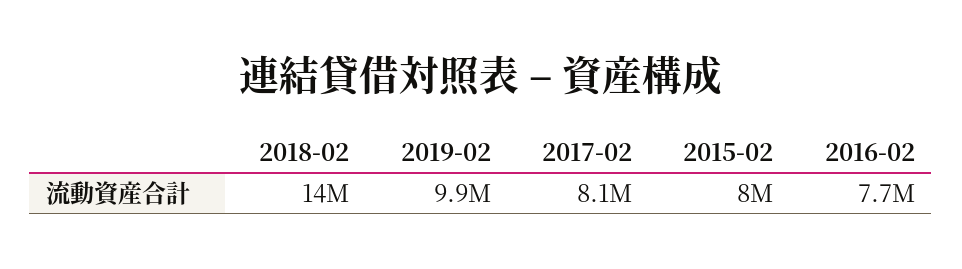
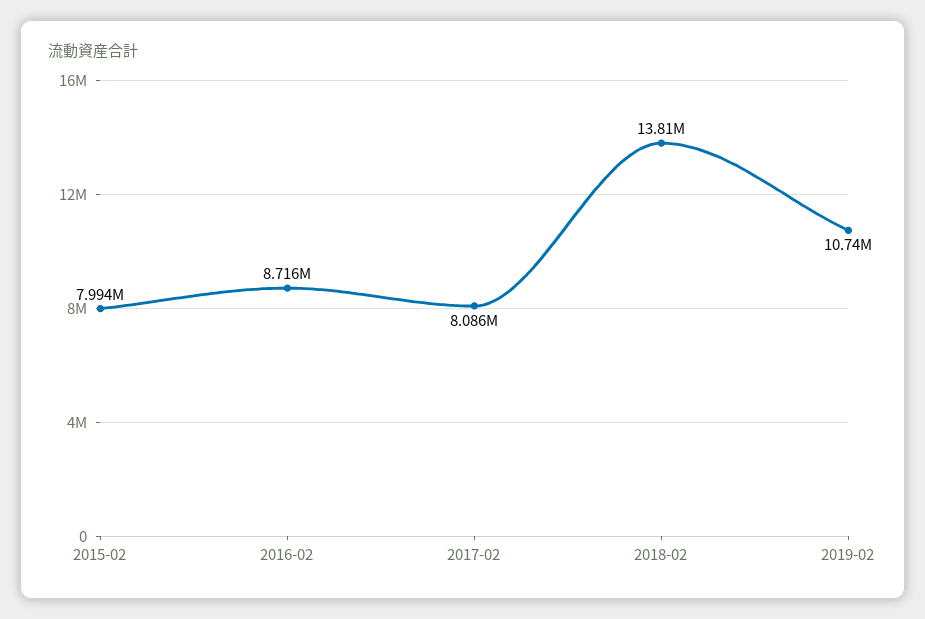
2019-02: 9900000 -> 10740000
2016-02: 7700000 -> 8716000

